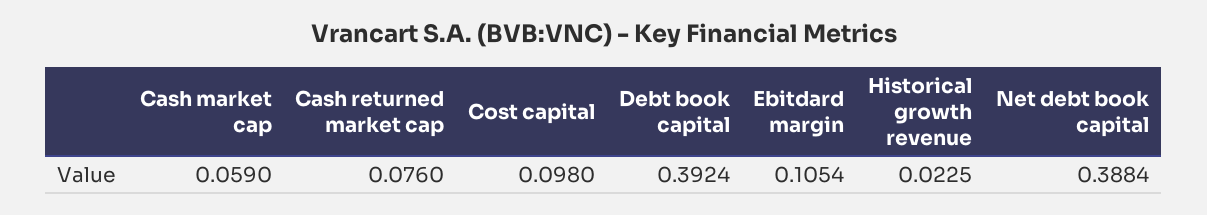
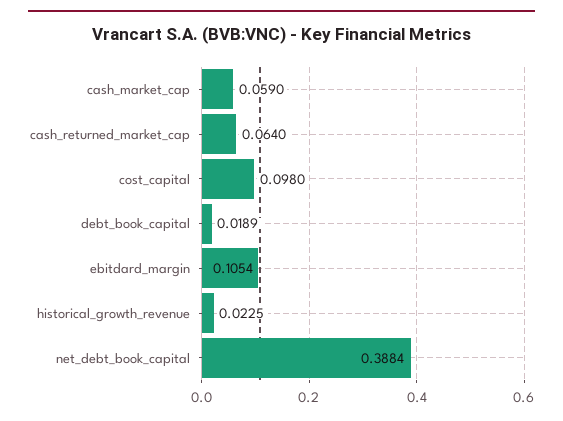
Cash returned market cap: 0.076 -> 0.064
Debt book capital: 0.3924 -> 0.0189

